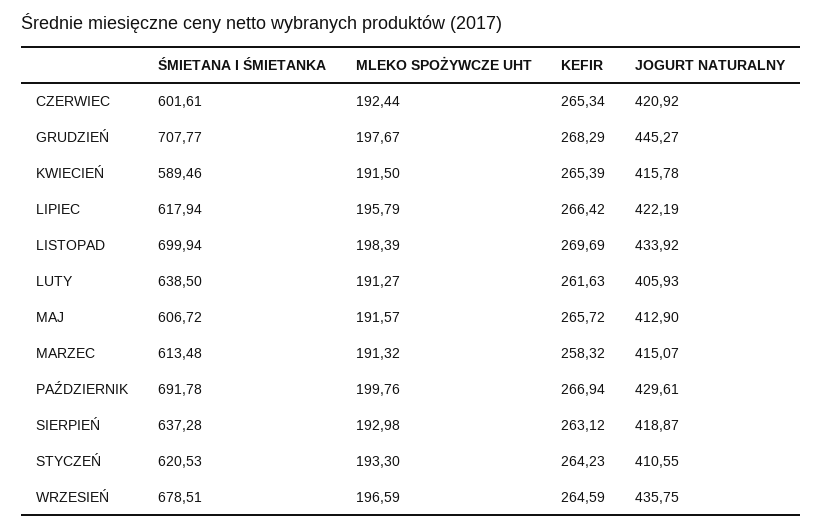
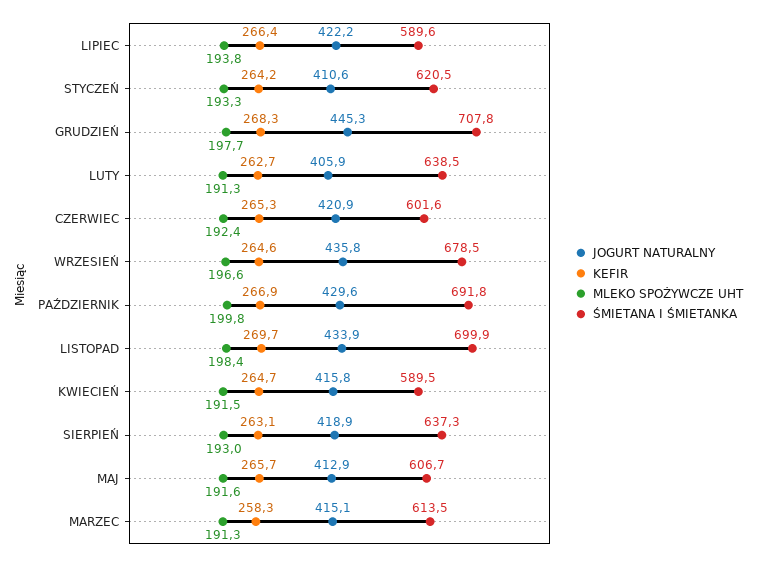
KEFIR, KWIECIEŃ: 265.39 -> 264.7
ŚMIETANA I ŚMIETANKA, LIPIEC: 617.94 -> 589.6
MLEKO SPOŻYWCZE UHT, LIPIEC: 195.79 -> 193.8
KEFIR, LUTY: 261.63 -> 262.7

